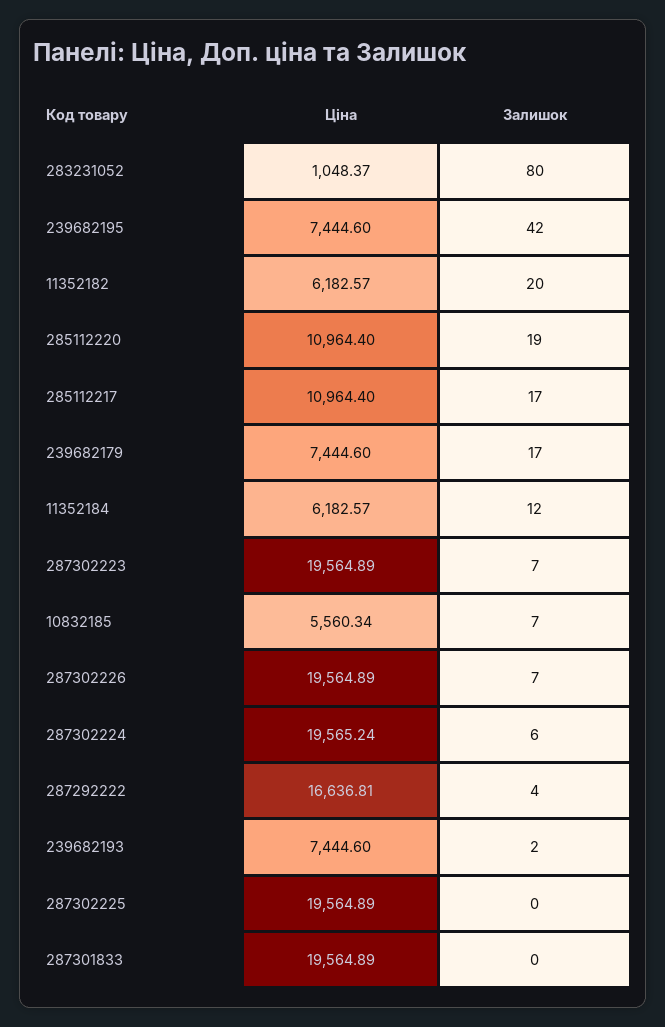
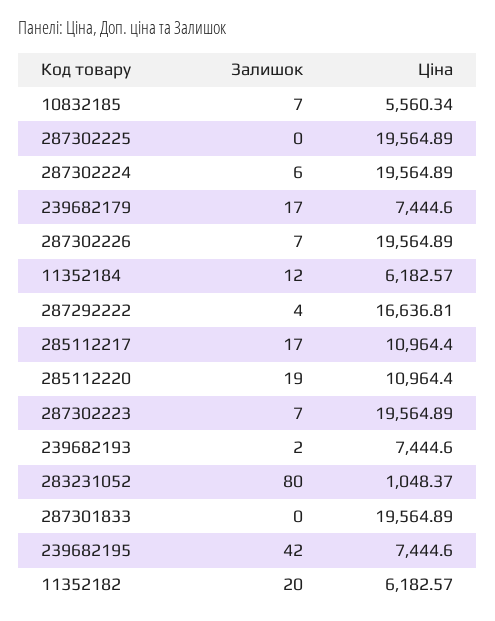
Ціна, 287302224: 19565.24 -> 19564.89

